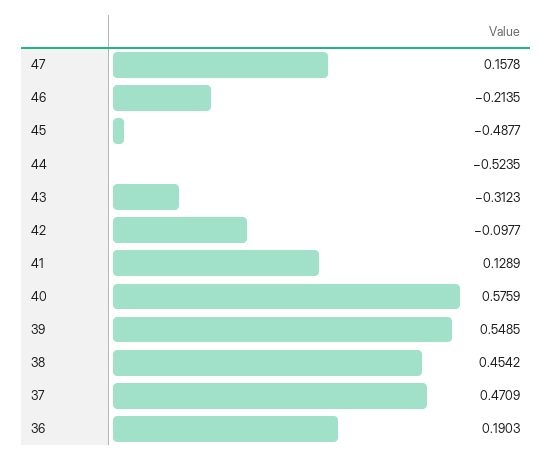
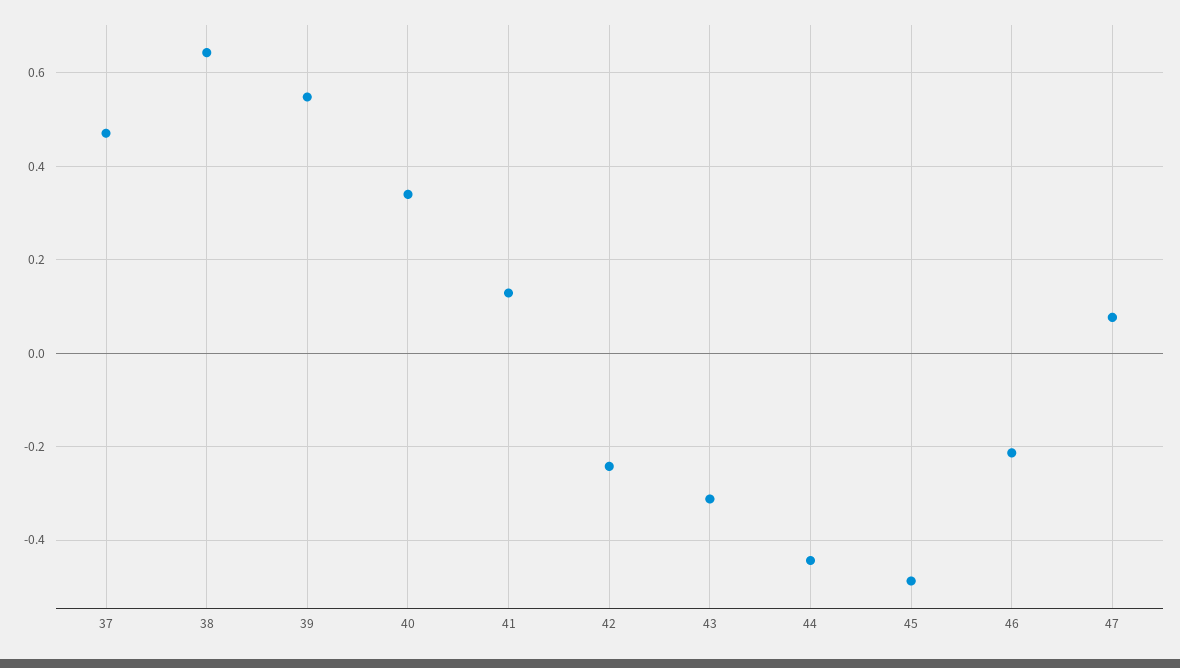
47: 0.1578 -> 0.08
44: -0.5235 -> -0.44
42: -0.0977 -> -0.24
40: 0.5759 -> 0.34
38: 0.4542 -> 0.64
36: 0.1903 -> none

